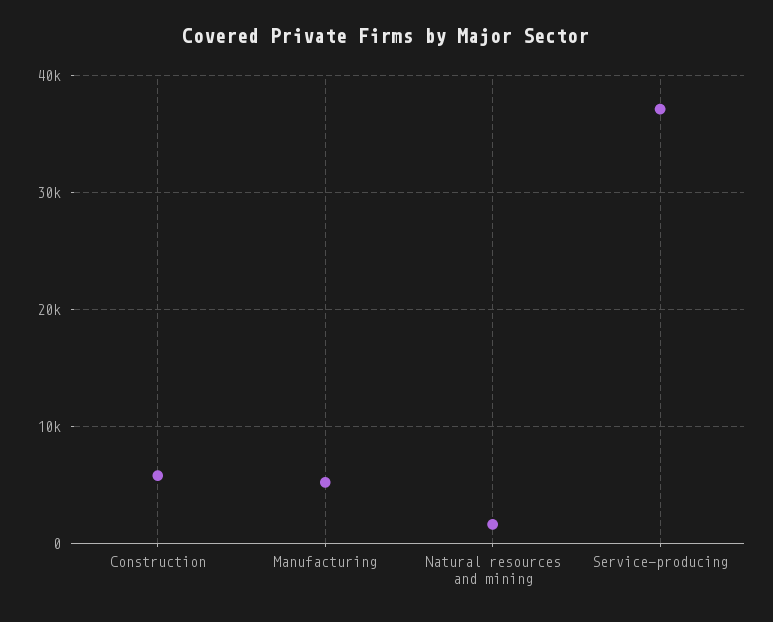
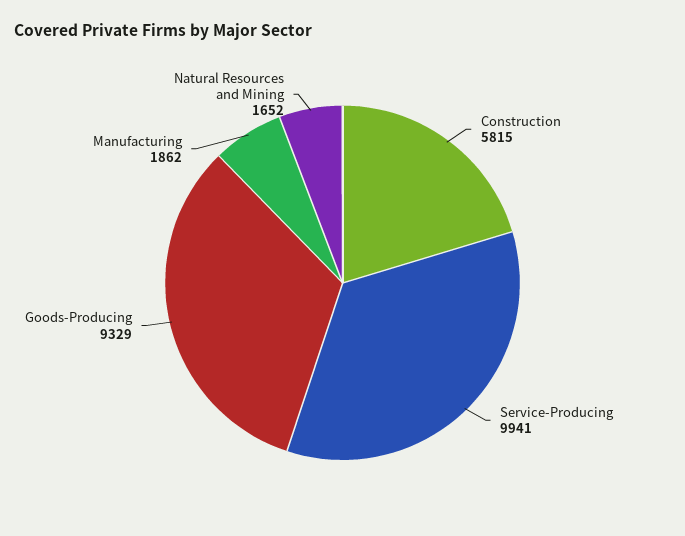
Manufacturing: 5000 -> 1862
Service-producing: 37000 -> 9941
Goods-Producing: none -> 9329

